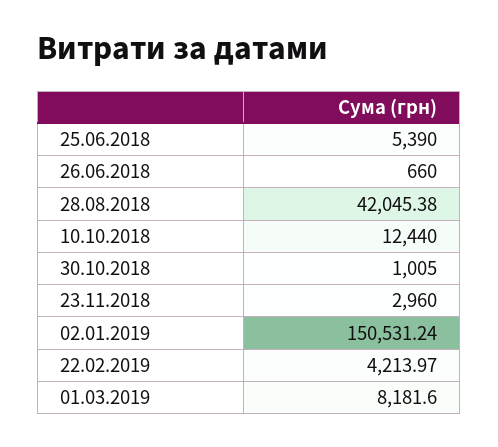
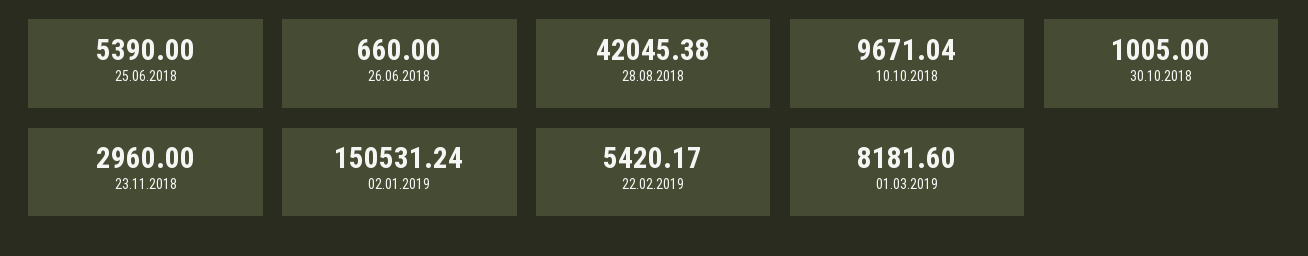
10.10.2018: 12440 -> 9671.04
22.02.2019: 4213.97 -> 5420.17

